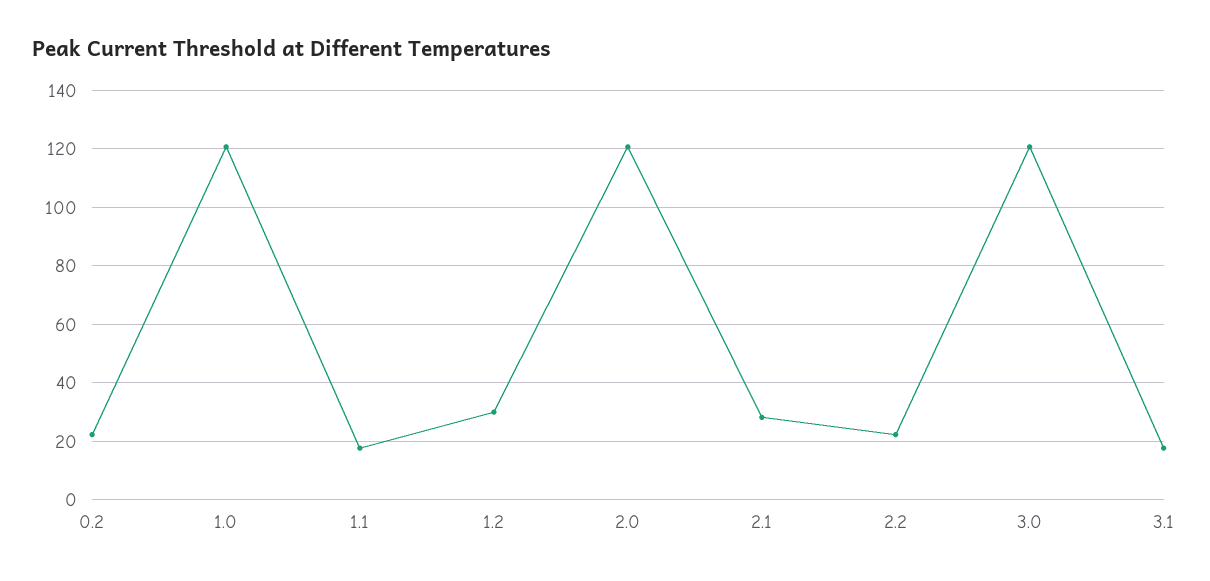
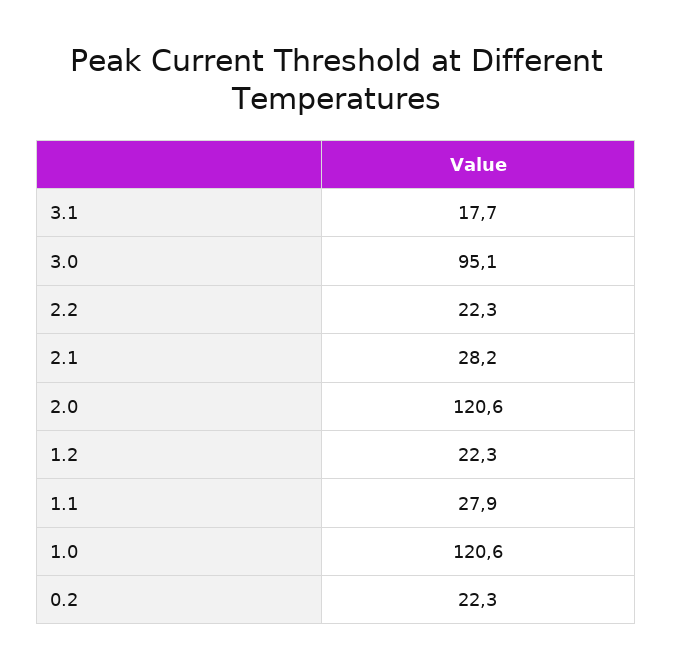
1.1: 17.5 -> 27.9
1.2: 30 -> 22.3
3.0: 120 -> 95.1

